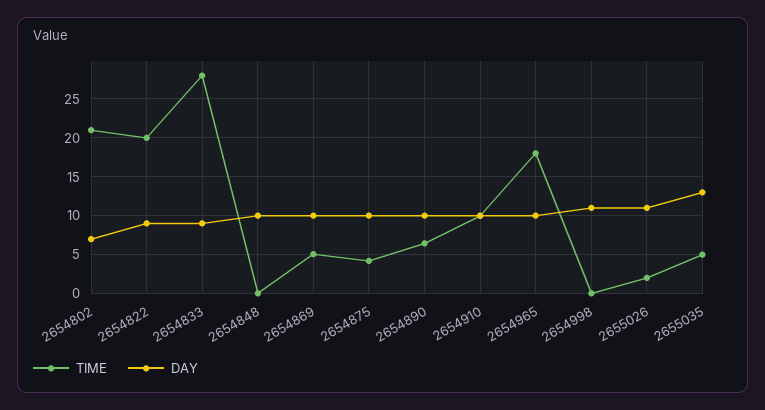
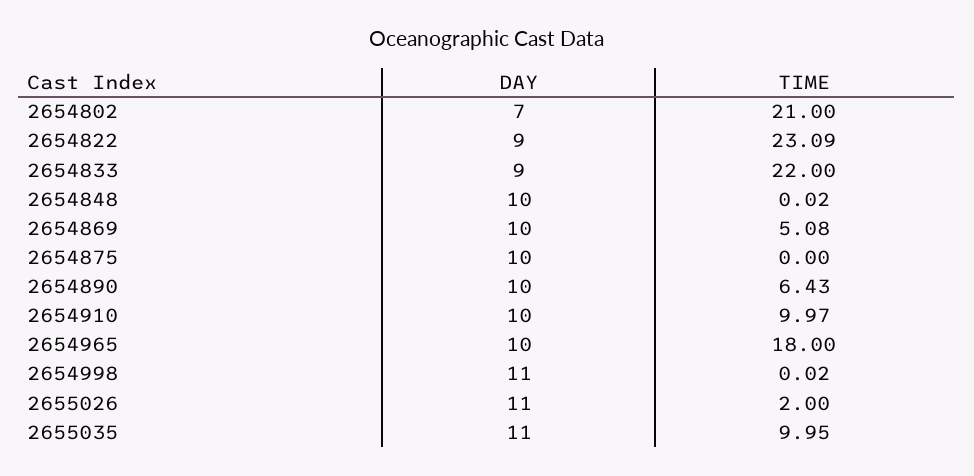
TIME, 2654822: 20 -> 23.09
TIME, 2654833: 28 -> 22
TIME, 2654875: 4 -> 0
TIME, 2655035: 5 -> 9.95
DAY, 2655035: 13 -> 11

